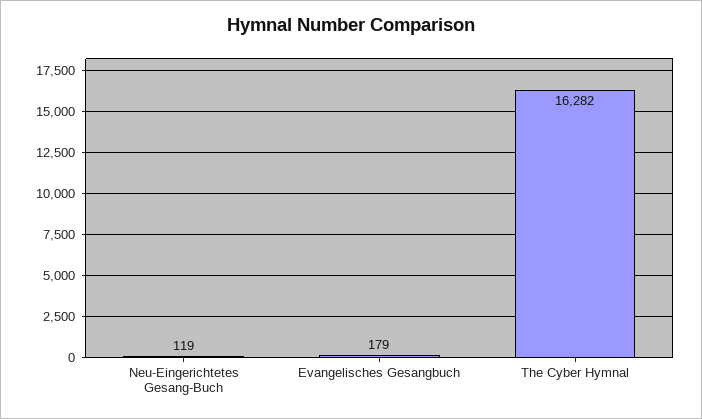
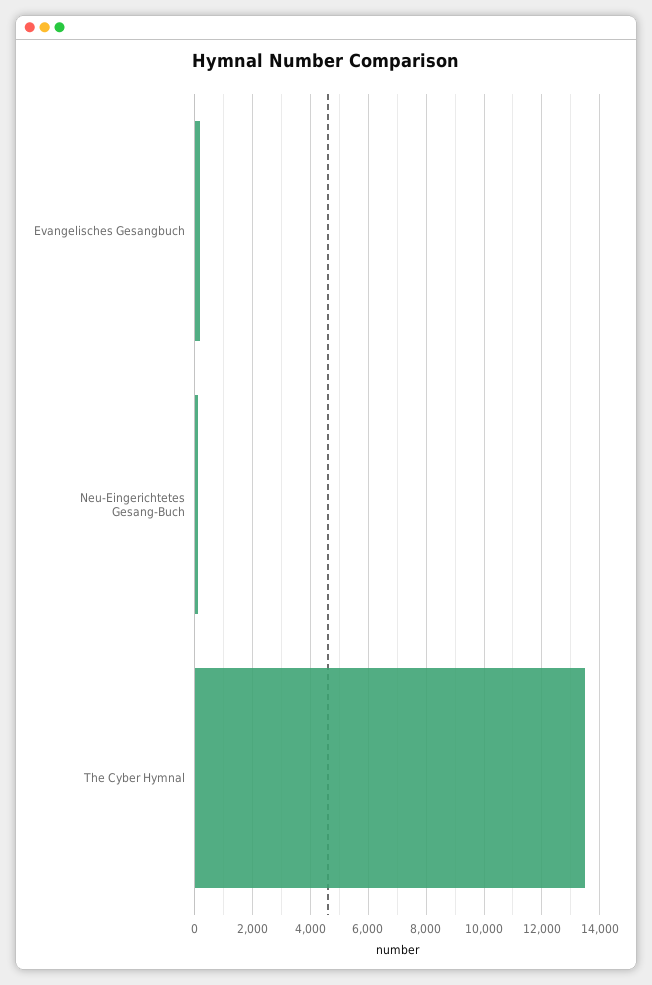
The Cyber Hymnal: 16282 -> 13500

